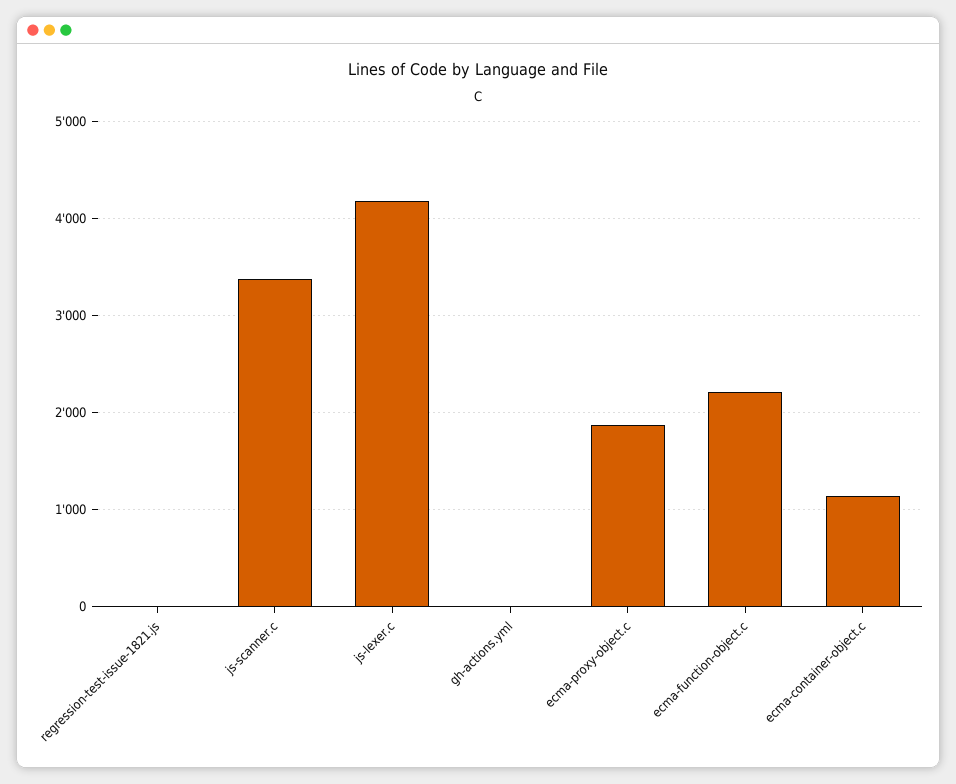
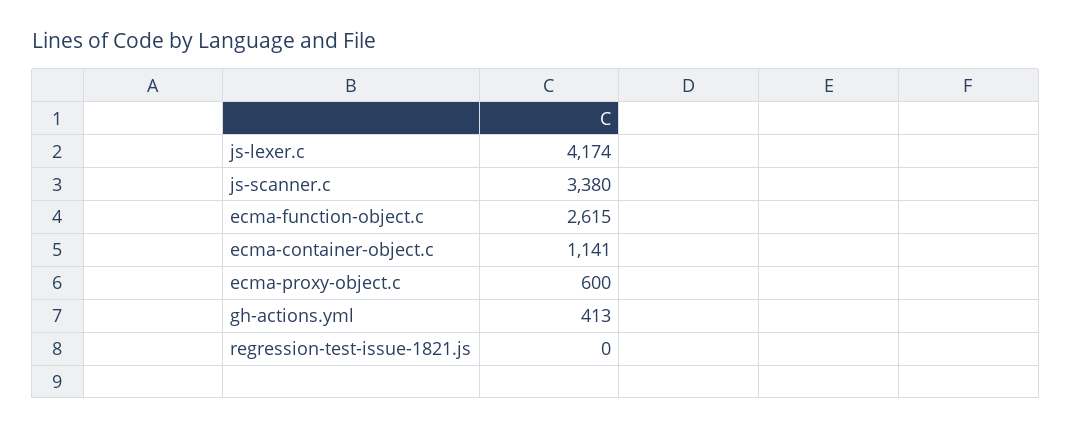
gh-actions.yml: 0 -> 413
ecma-proxy-object.c: 1900 -> 600
ecma-function-object.c: 2200 -> 2615

